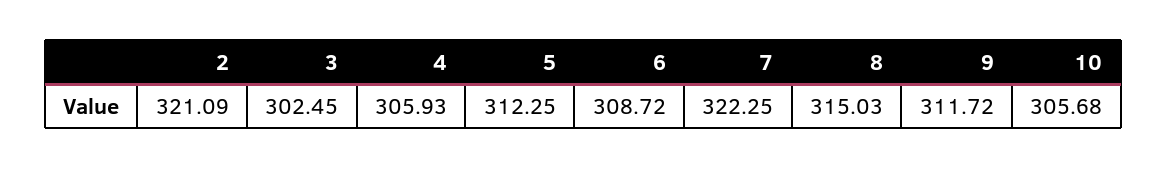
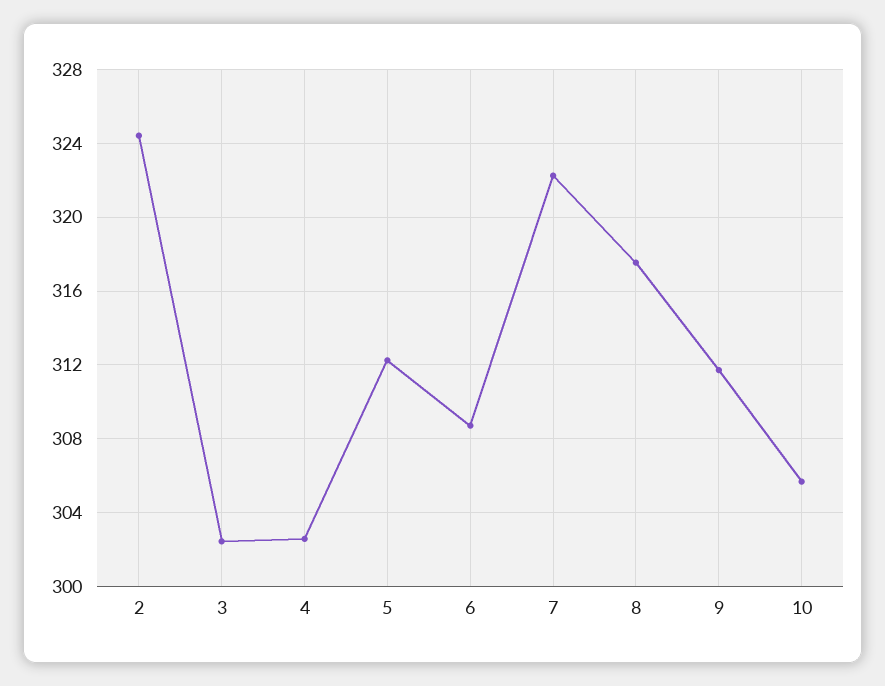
2: 321.09 -> 324.5
4: 305.93 -> 302.5
8: 315.03 -> 317.5

